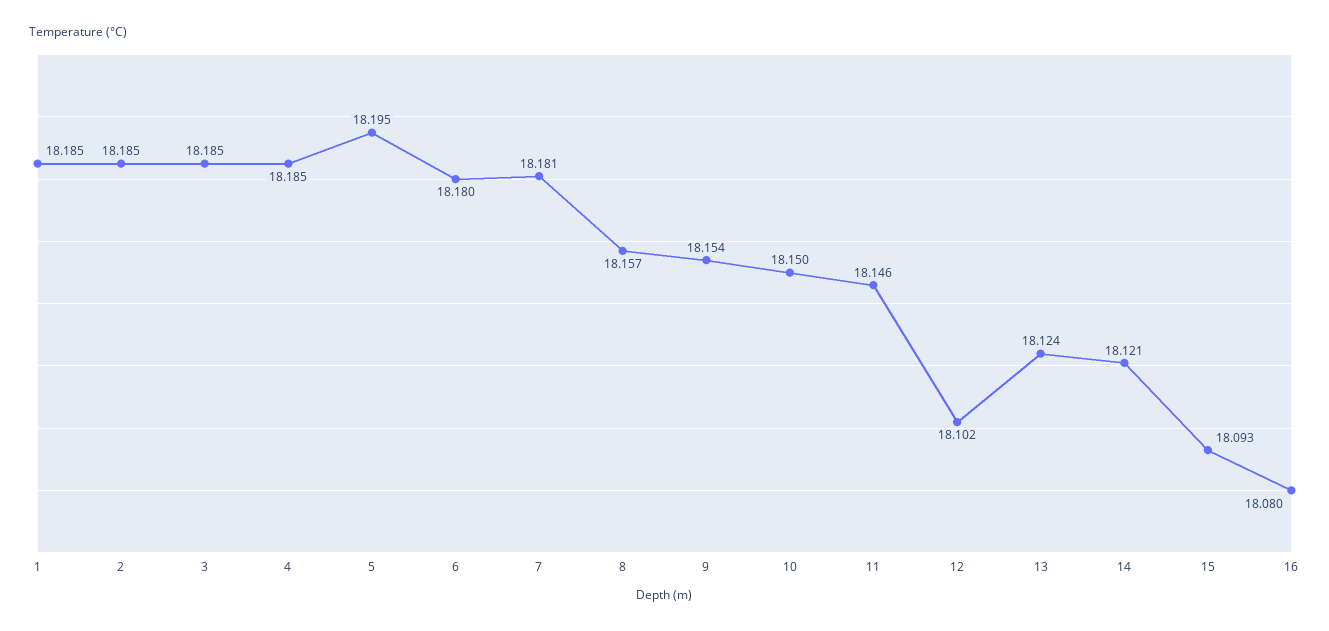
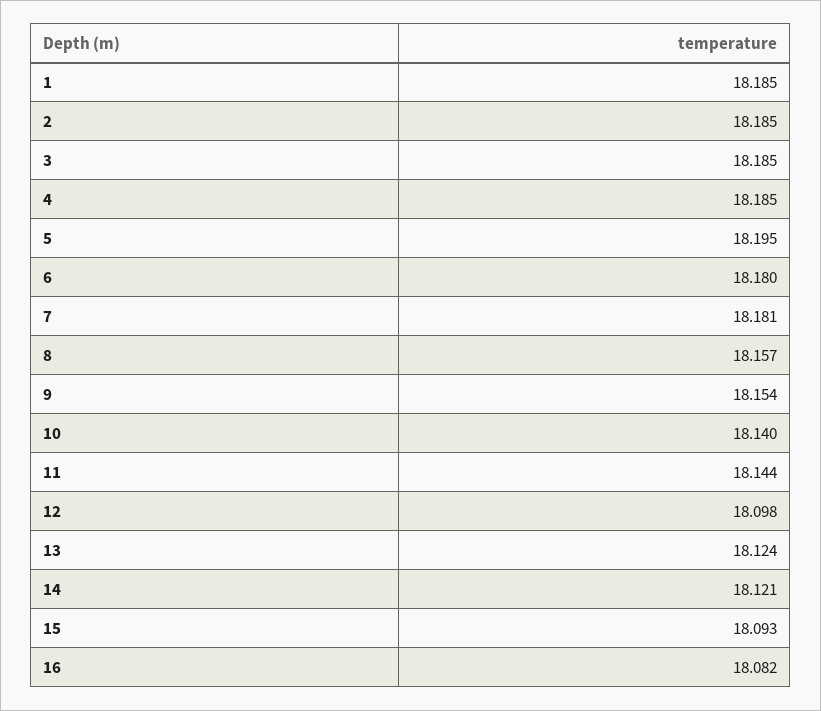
10: 18.15 -> 18.14
11: 18.146 -> 18.144
12: 18.102 -> 18.098
16: 18.08 -> 18.082

